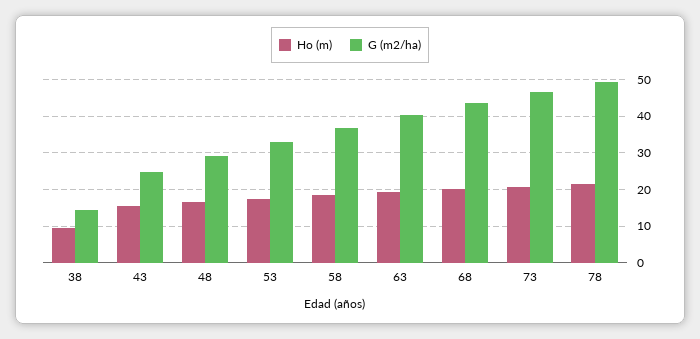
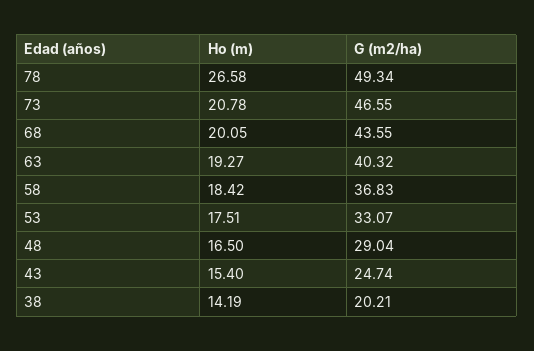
Ho (m), 38: 10 -> 14.19
G (m2/ha), 38: 14 -> 20.21
Ho (m), 78: 22 -> 26.58

